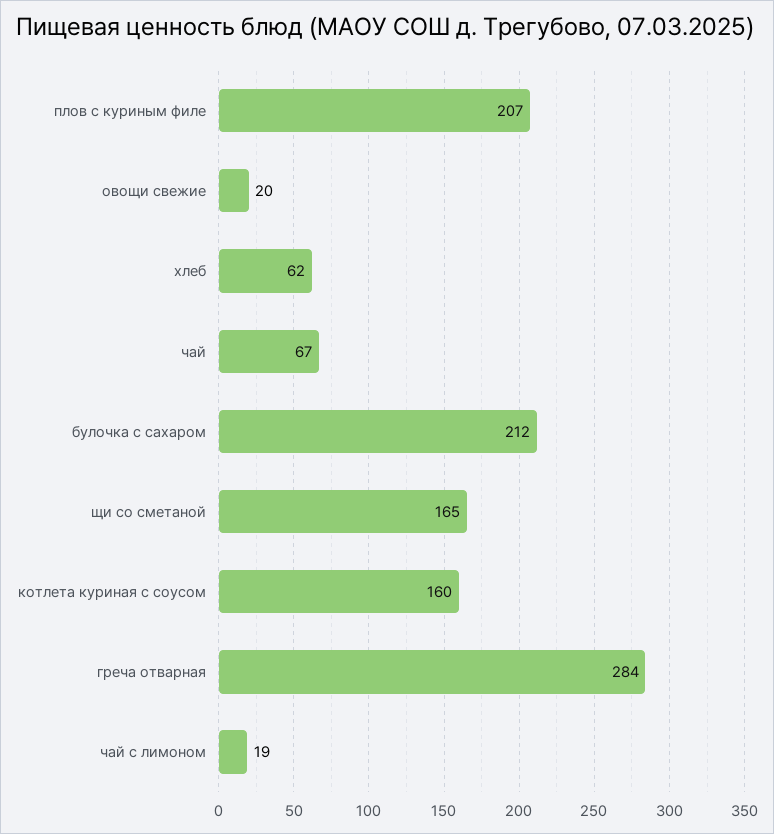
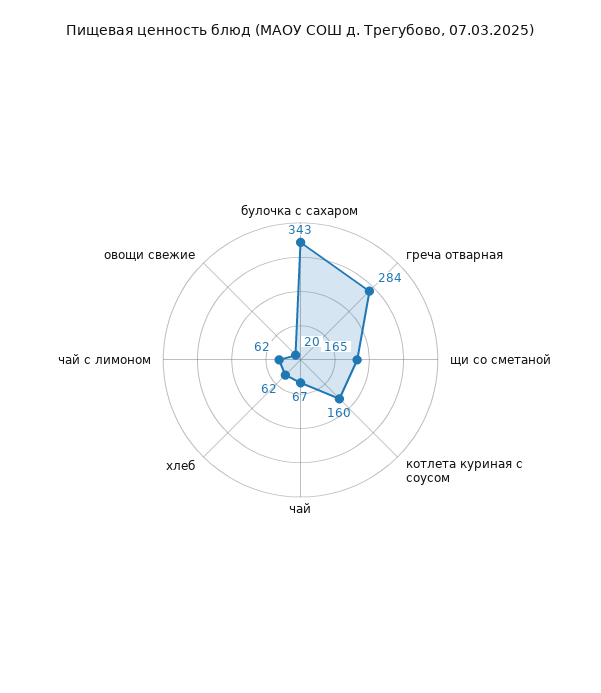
плов с куриным филе: 207 -> none
булочка с сахаром: 212 -> 343
чай с лимоном: 19 -> 62

